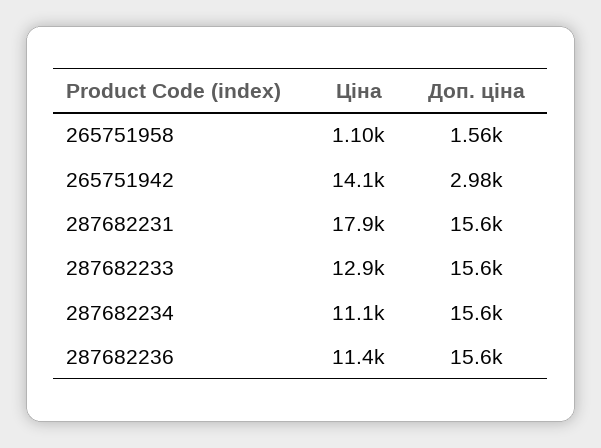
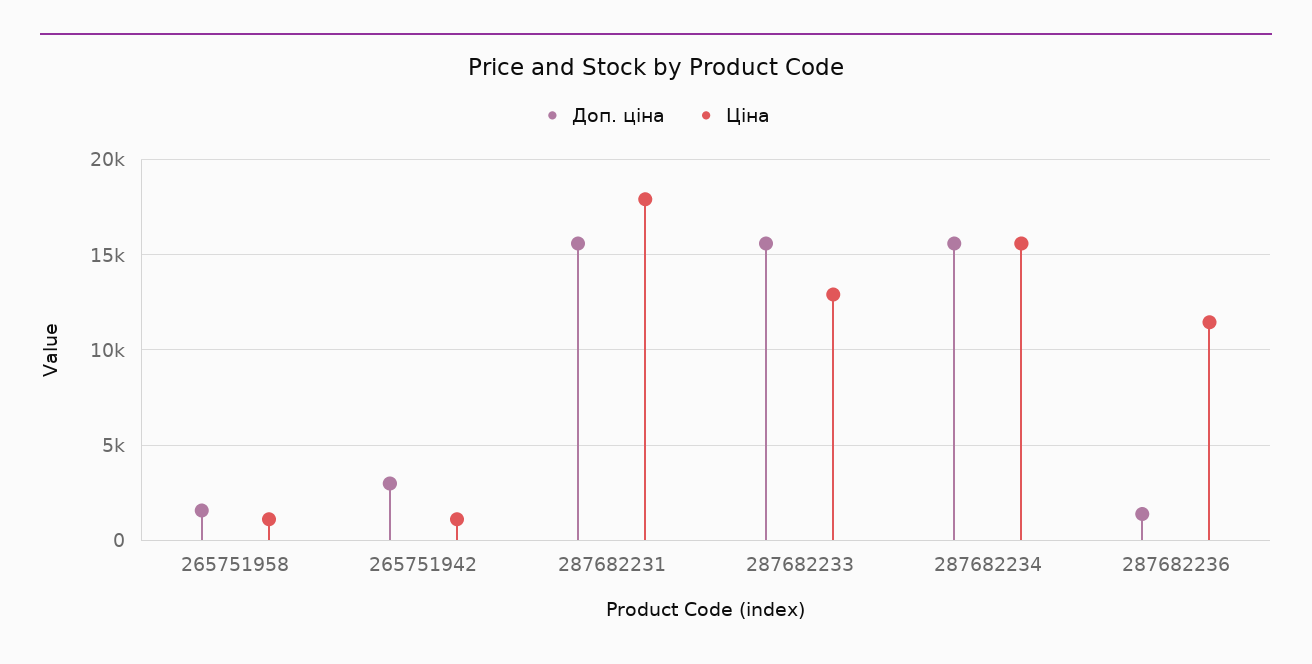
Ціна, 265751942: 14100 -> 1000
Ціна, 287682234: 11100 -> 15500
Доп. ціна, 287682236: 15600 -> 1500

